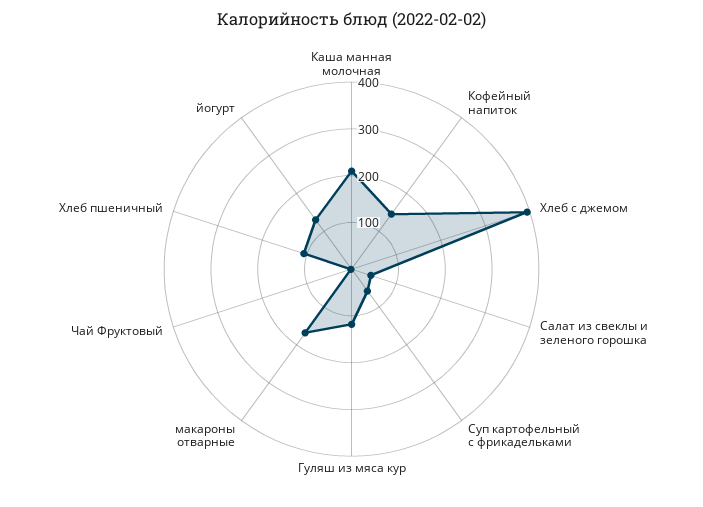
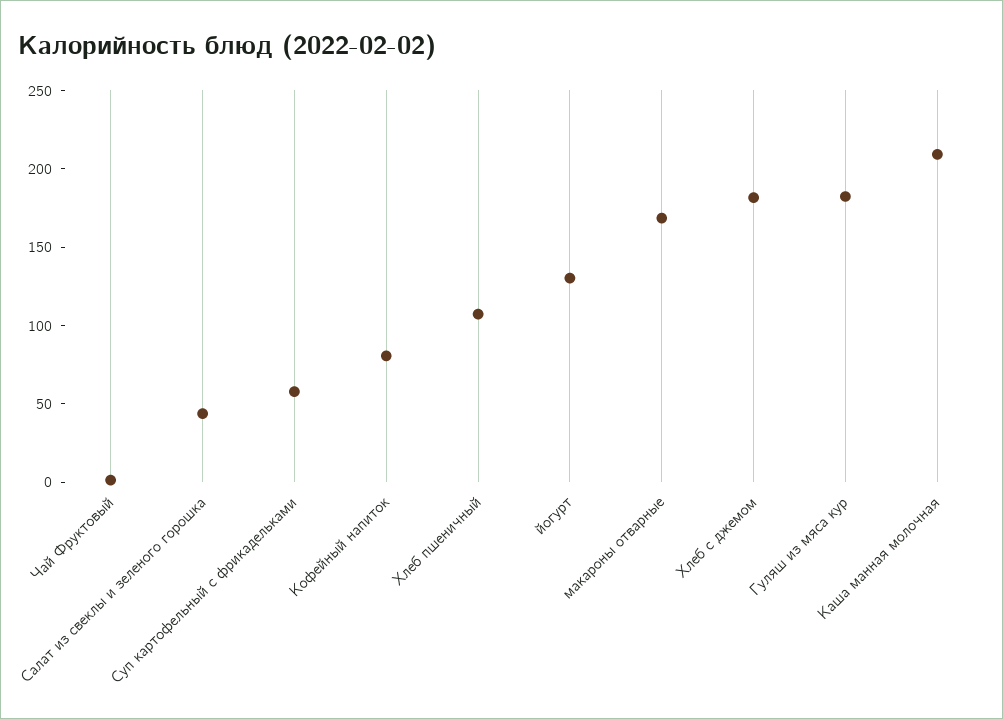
Кофейный напиток: 140 -> 80
Хлеб с джемом: 400 -> 180
Гуляш из мяса кур: 120 -> 180

